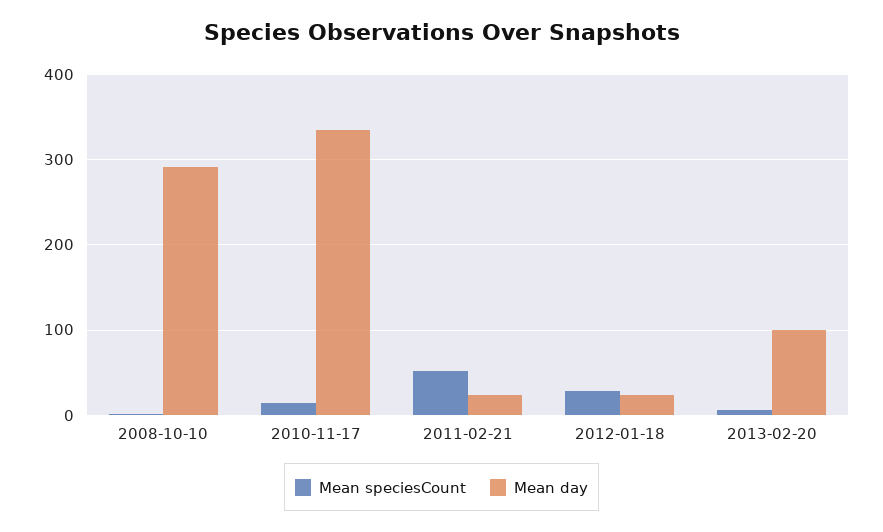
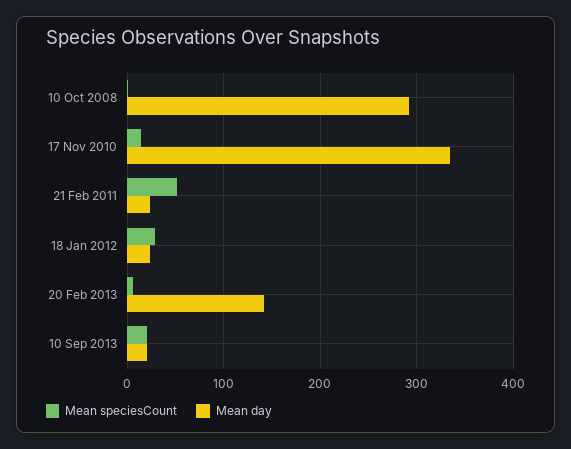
Mean day, 2013-02-20: 100 -> 140
Mean speciesCount, 10 Sep 2013: none -> 20
Mean day, 10 Sep 2013: none -> 20

